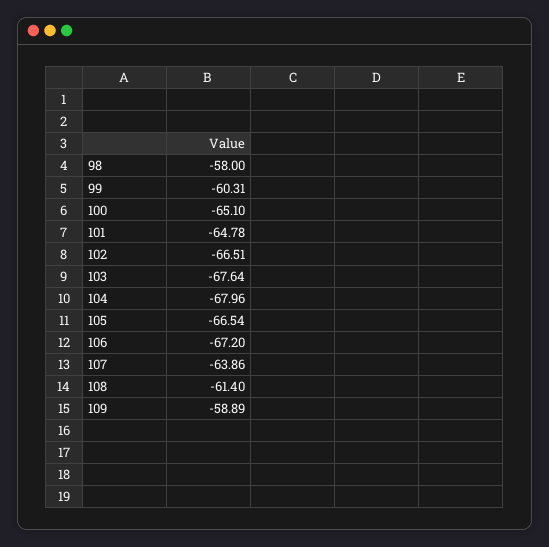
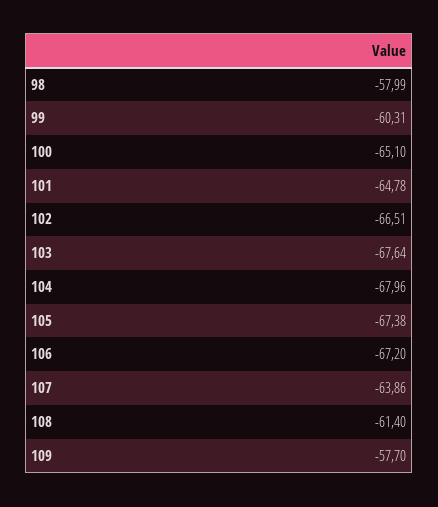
98: -58 -> -57.99
105: -66.54 -> -67.38
109: -58.89 -> -57.7

